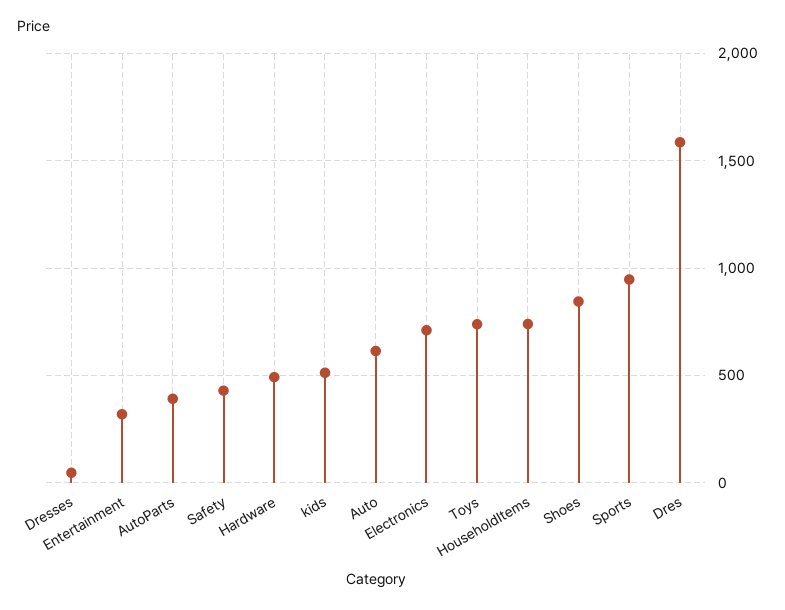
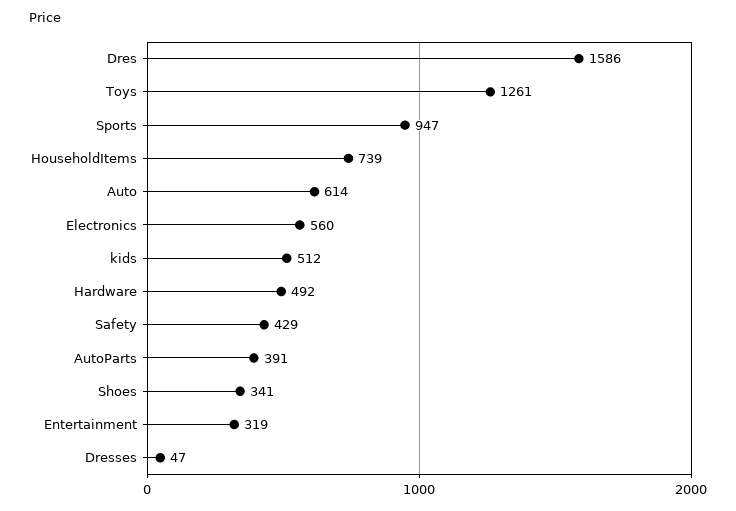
Electronics: 700 -> 560
Toys: 750 -> 1261
Shoes: 850 -> 341

